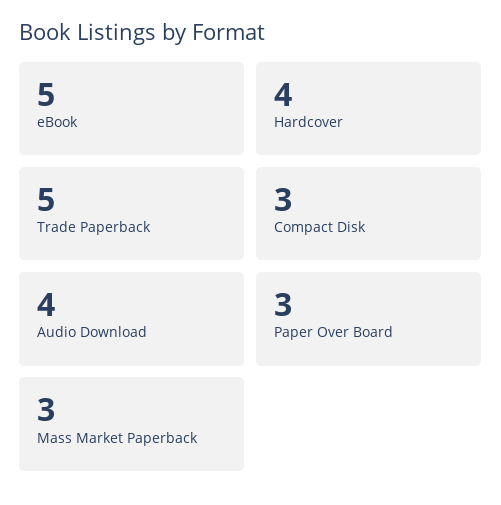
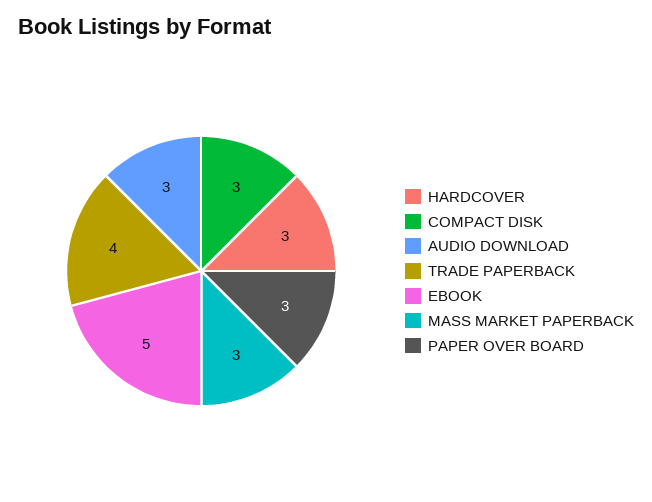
Hardcover: 4 -> 3
Trade Paperback: 5 -> 4
Audio Download: 4 -> 3

